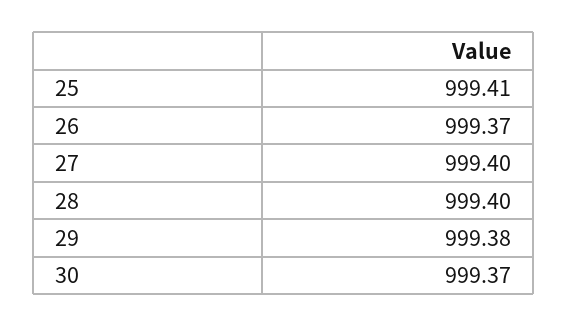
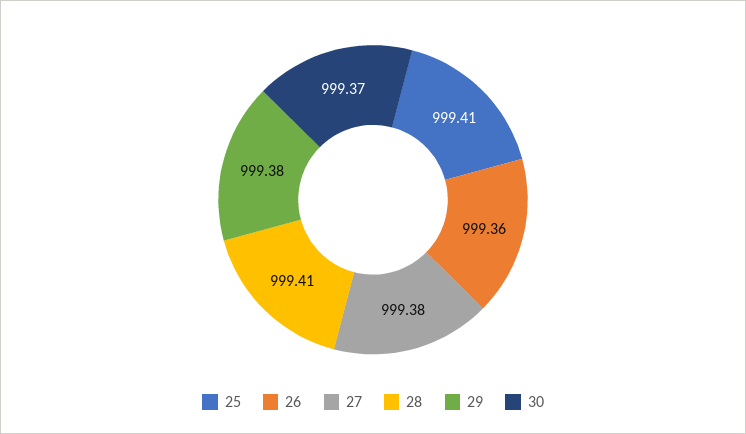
26: 999.37 -> 999.36
27: 999.4 -> 999.38
28: 999.4 -> 999.41

